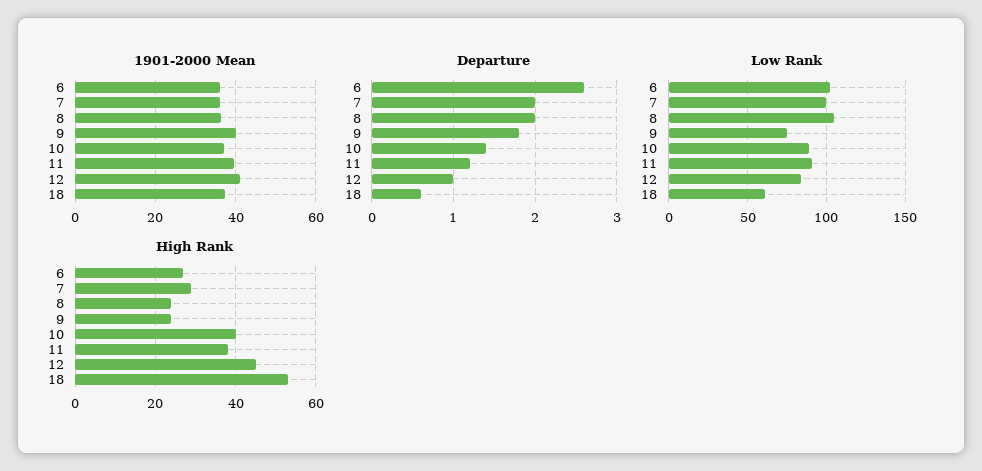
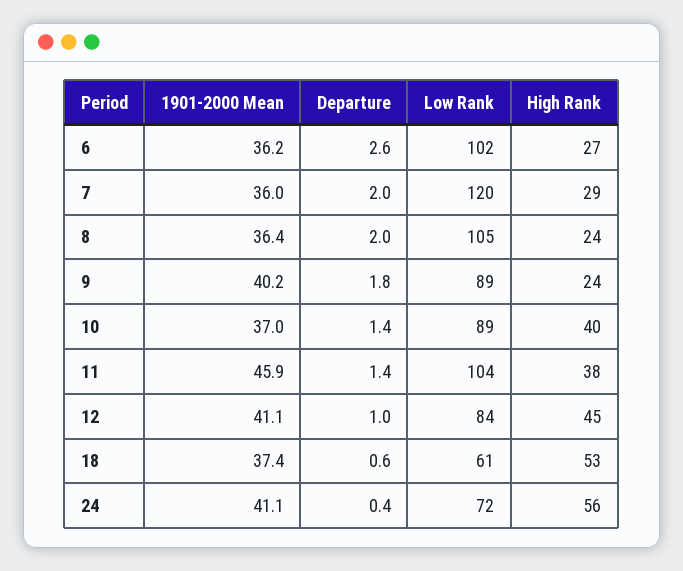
1901-2000 Mean, 11: 40 -> 45.9
Departure, 11: 1.2 -> 1.4
Low Rank, 7: 100 -> 120
Low Rank, 9: 75 -> 89
Low Rank, 11: 90 -> 104
1901-2000 Mean, 24: none -> 41.1
Departure, 24: none -> 0.4
Low Rank, 24: none -> 72
High Rank, 24: none -> 56

